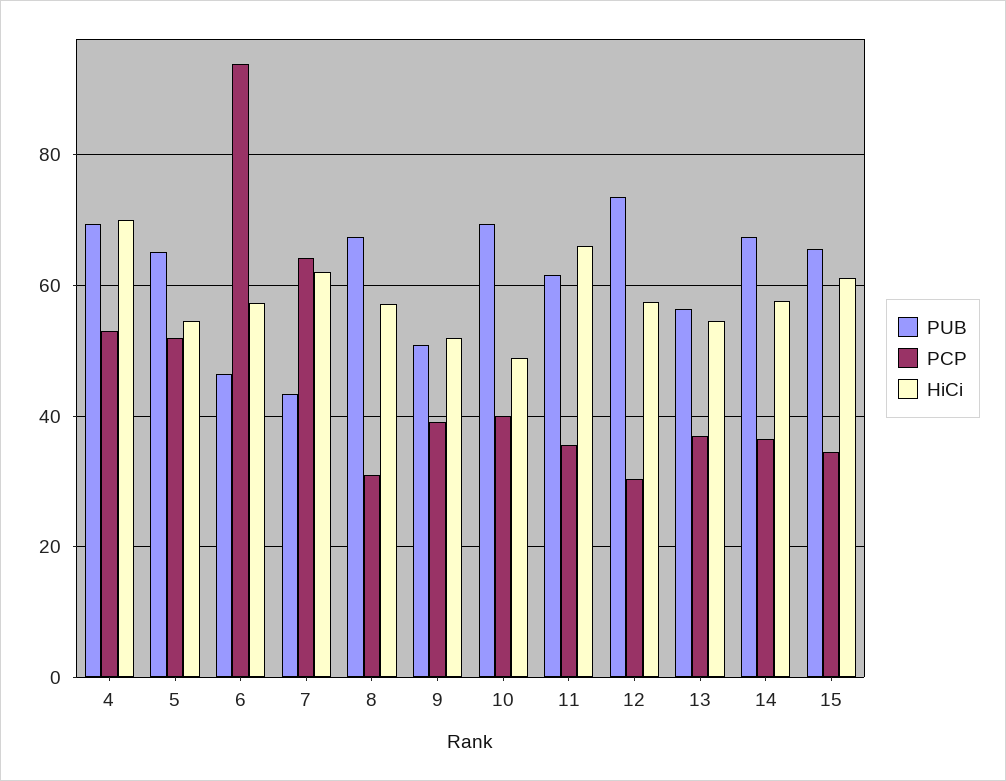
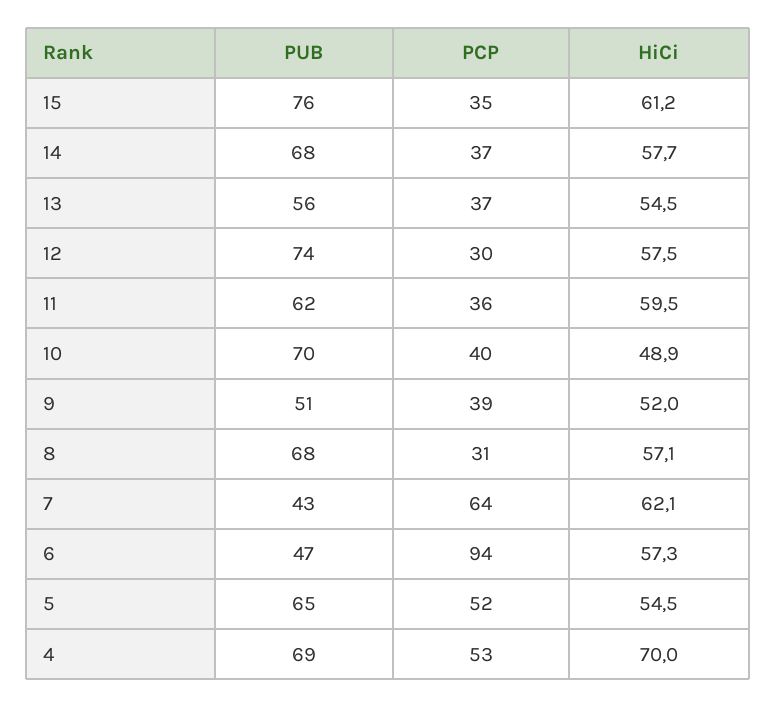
HiCi, 11: 66 -> 59.5
PUB, 15: 66 -> 76

